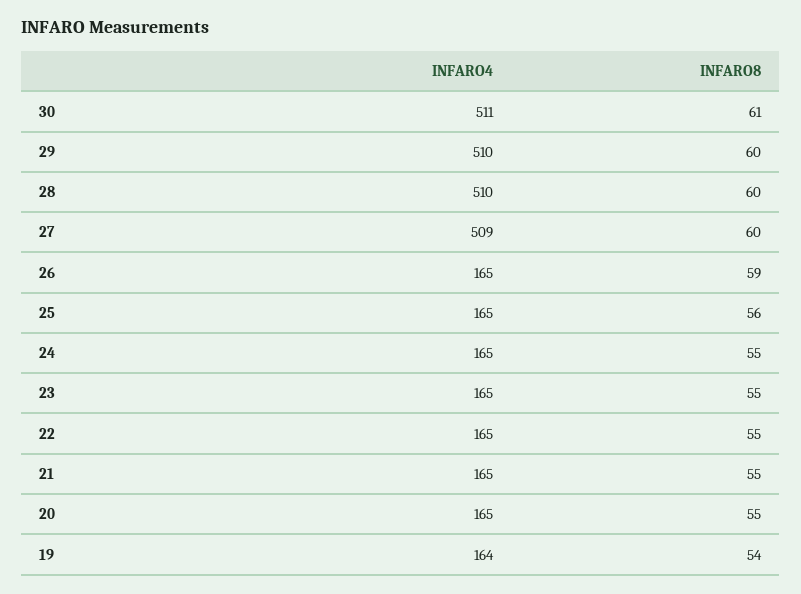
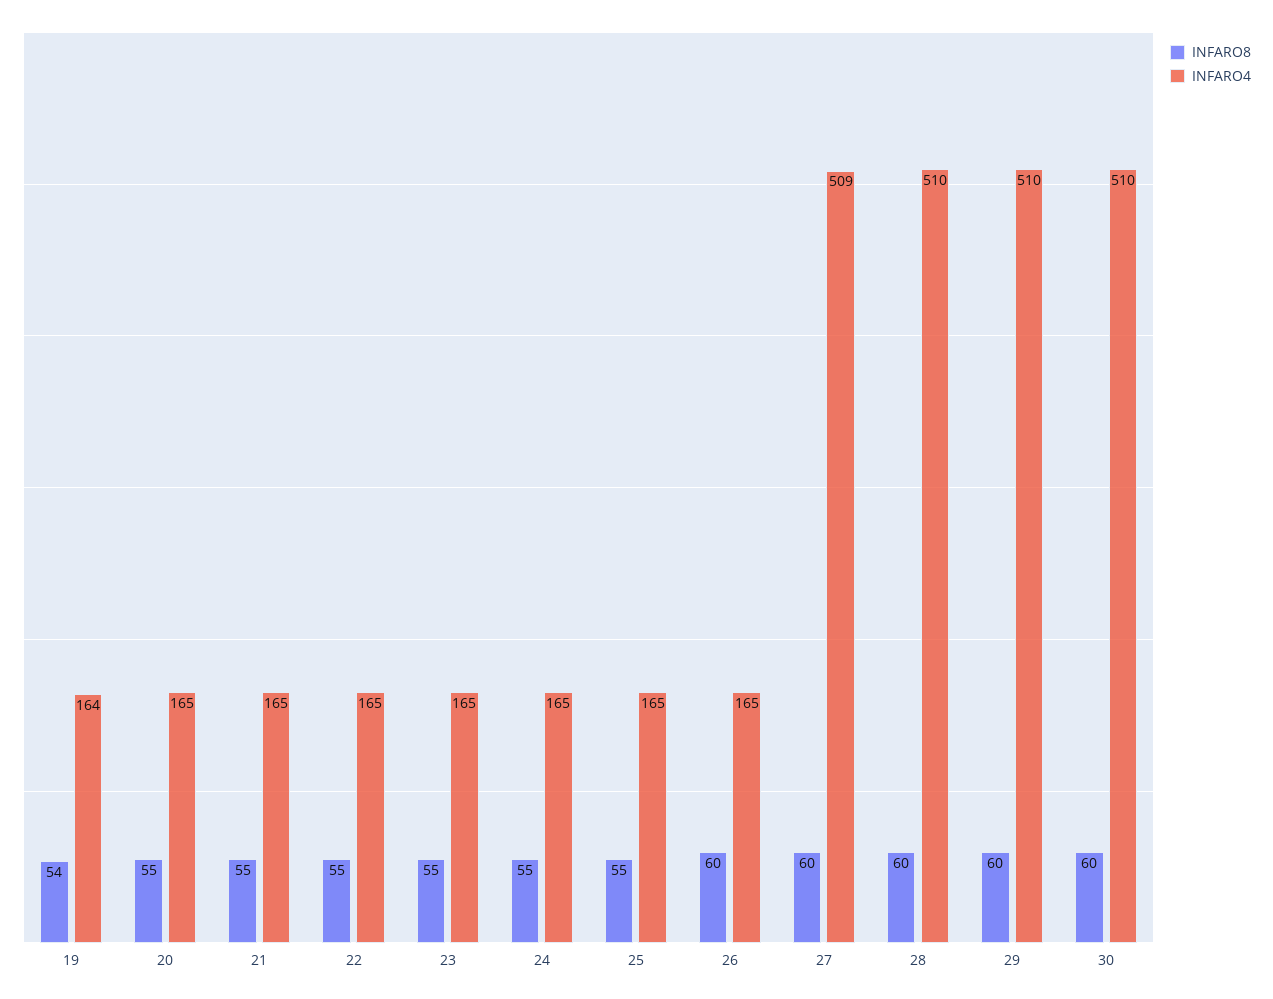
INFARO4, 30: 511 -> 510
INFARO8, 30: 61 -> 60
INFARO8, 26: 59 -> 60
INFARO8, 25: 56 -> 55

